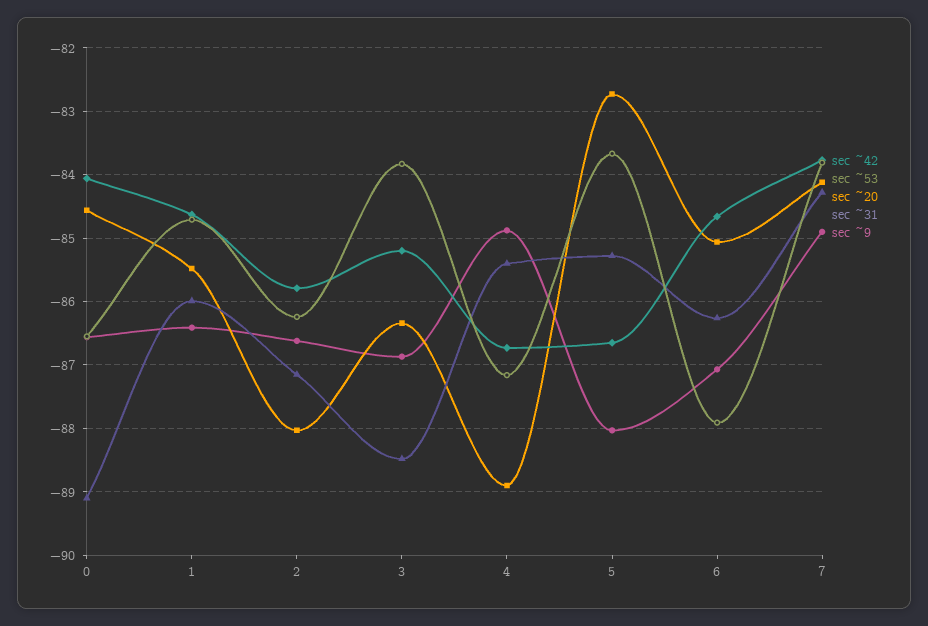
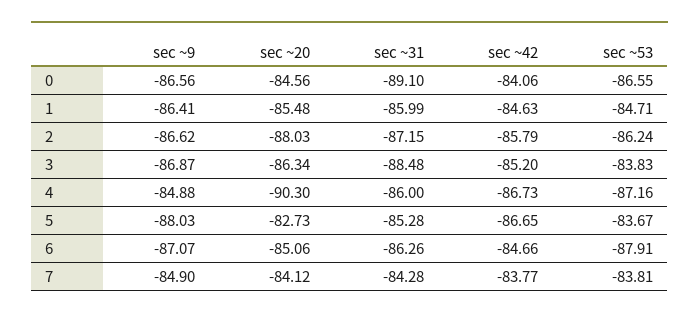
sec ~20, 4: -88.9 -> -90.3
sec ~31, 4: -85.4 -> -86

